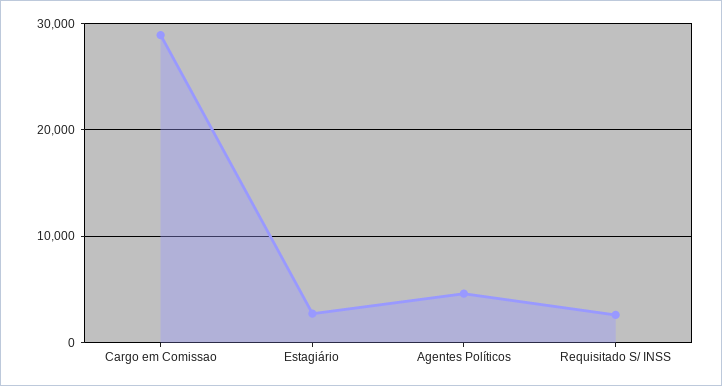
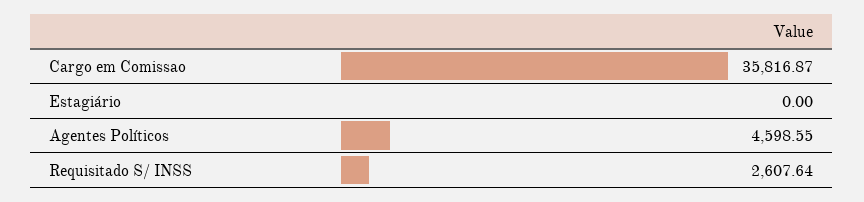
Cargo em Comissao: 29000 -> 35816.87
Estagiário: 3000 -> 0

